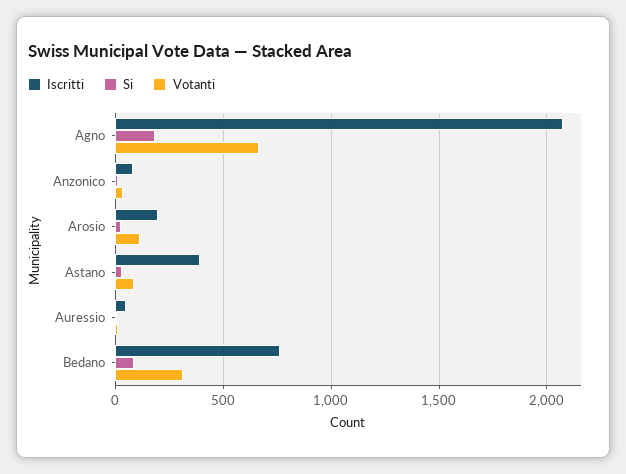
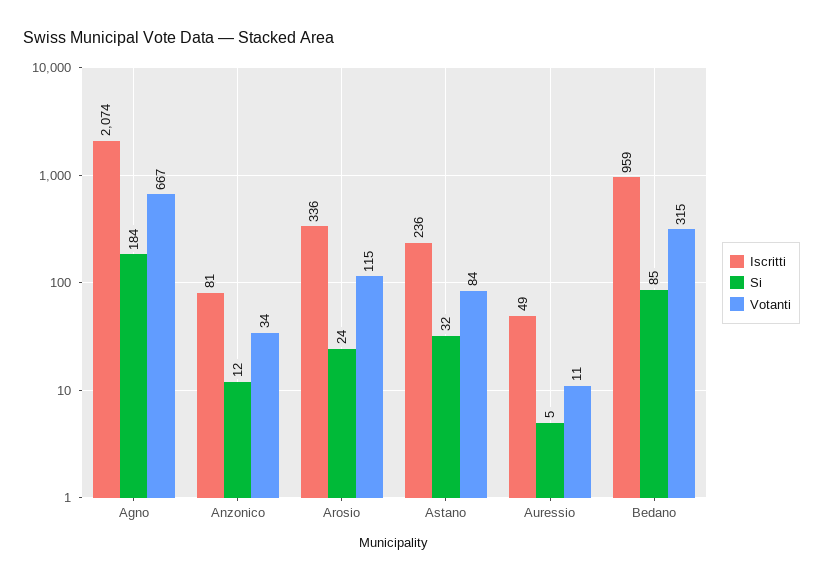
Iscritti, Arosio: 200 -> 336
Iscritti, Astano: 400 -> 236
Iscritti, Bedano: 750 -> 959

